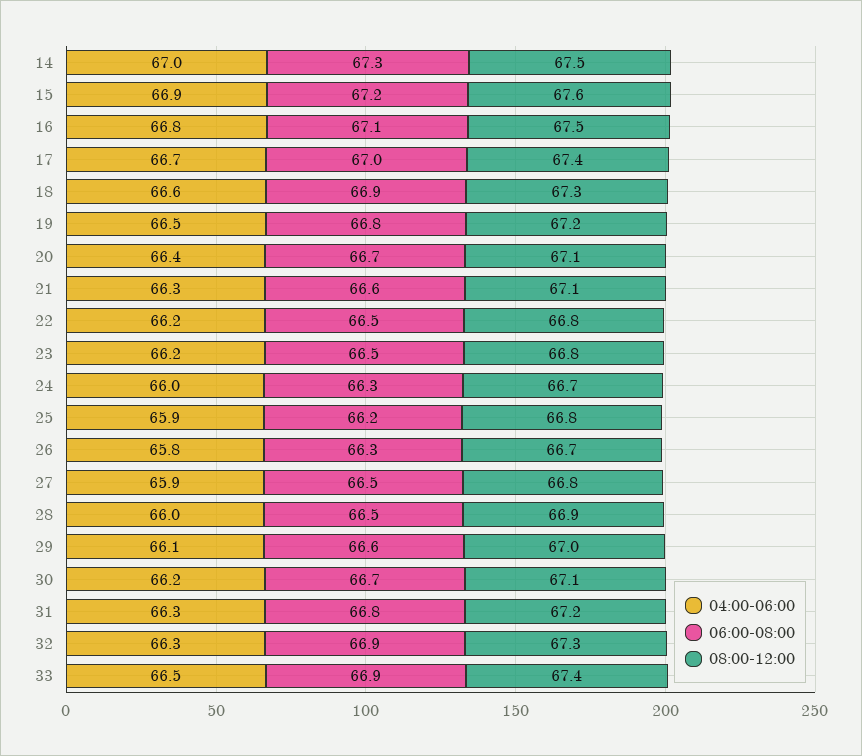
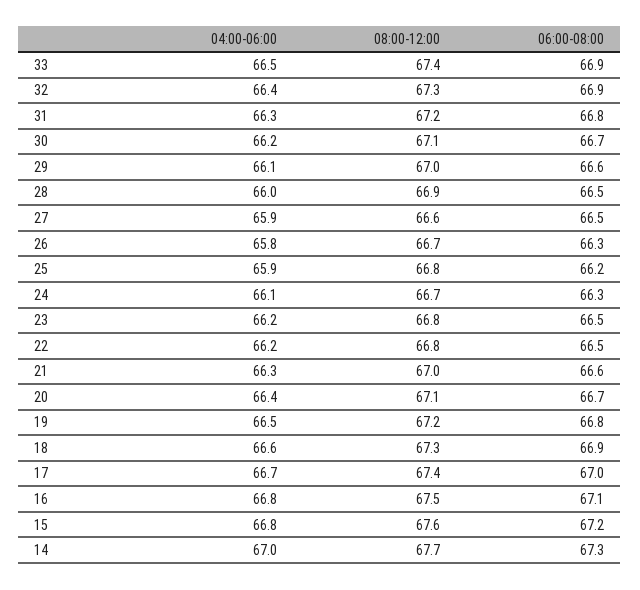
08:00-12:00, 14: 67.5 -> 67.7
04:00-06:00, 15: 66.9 -> 66.8
08:00-12:00, 21: 67.1 -> 67
04:00-06:00, 24: 66 -> 66.1
08:00-12:00, 27: 66.8 -> 66.6
04:00-06:00, 32: 66.3 -> 66.4

